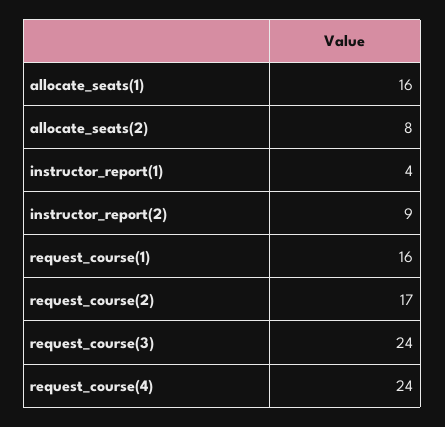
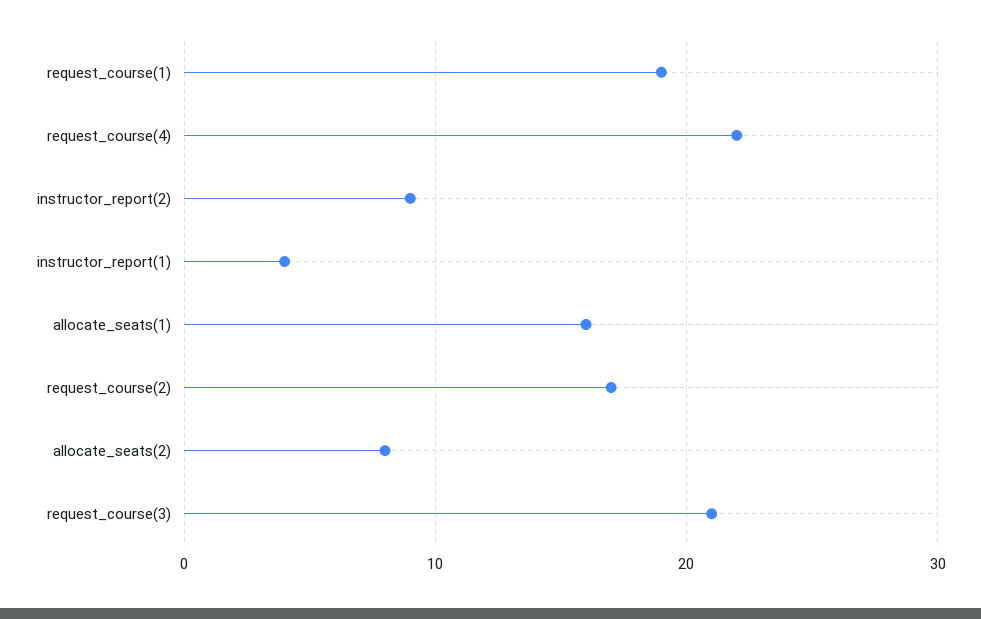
request_course(1): 16 -> 19
request_course(3): 24 -> 21
request_course(4): 24 -> 22

